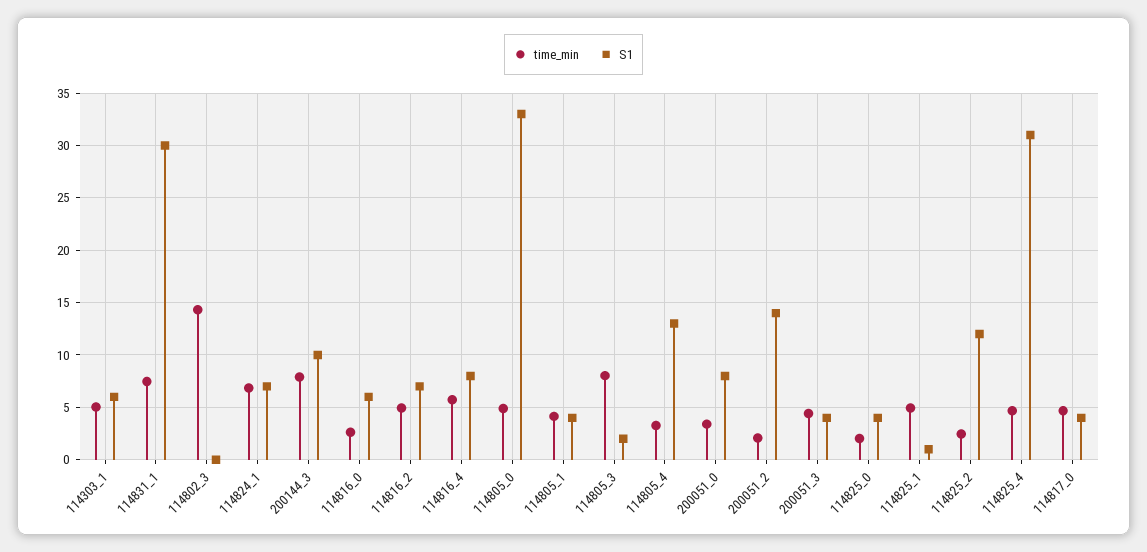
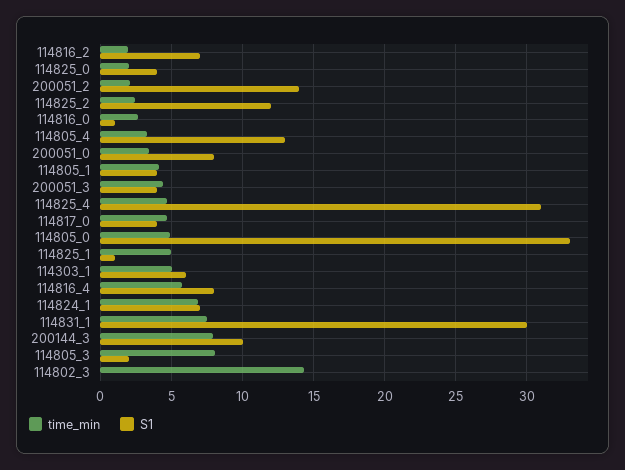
S1, 114816_0: 6 -> 1
time_min, 114816_2: 5 -> 2

